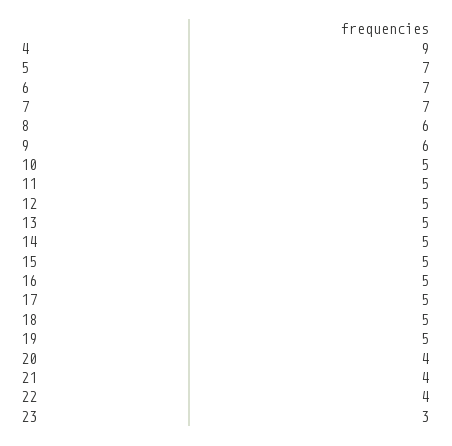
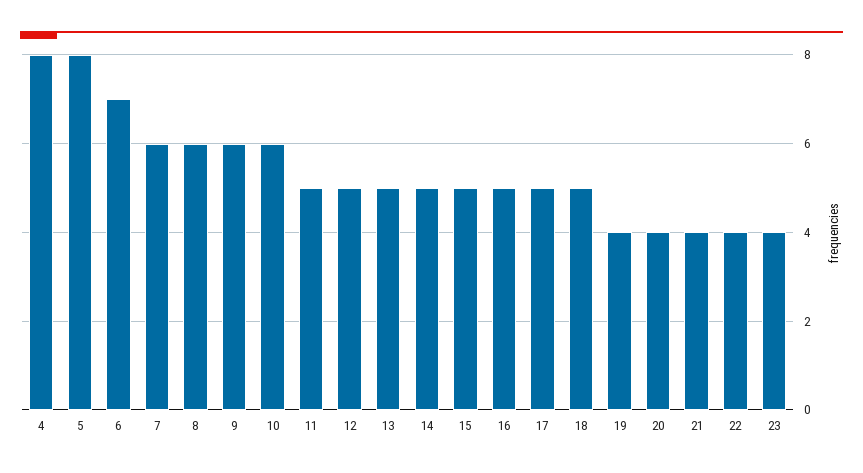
4: 9 -> 8
5: 7 -> 8
7: 7 -> 6
10: 5 -> 6
19: 5 -> 4
23: 3 -> 4

